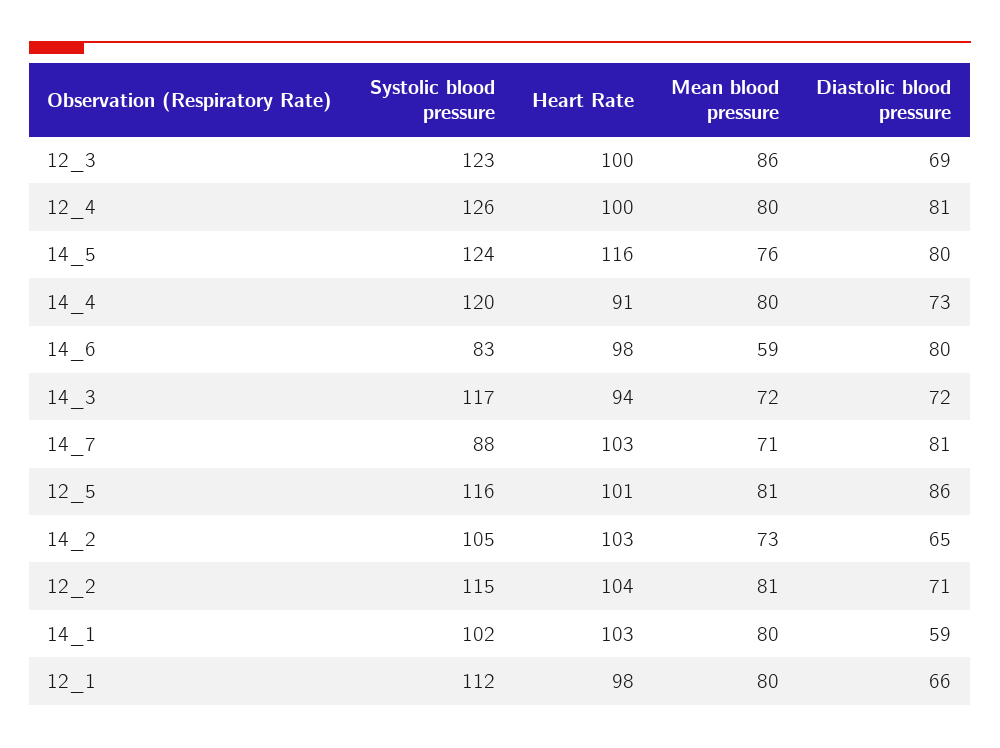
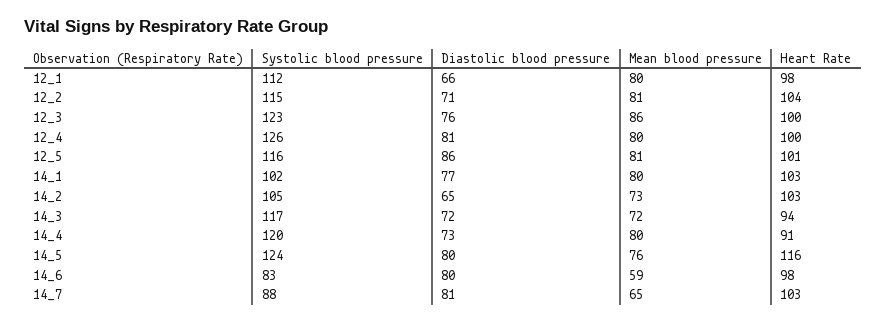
Diastolic blood pressure, 12_3: 69 -> 76
Mean blood pressure, 14_7: 71 -> 65
Diastolic blood pressure, 14_1: 59 -> 77

